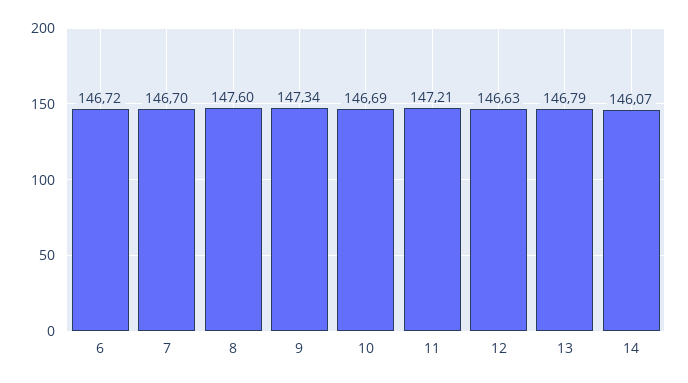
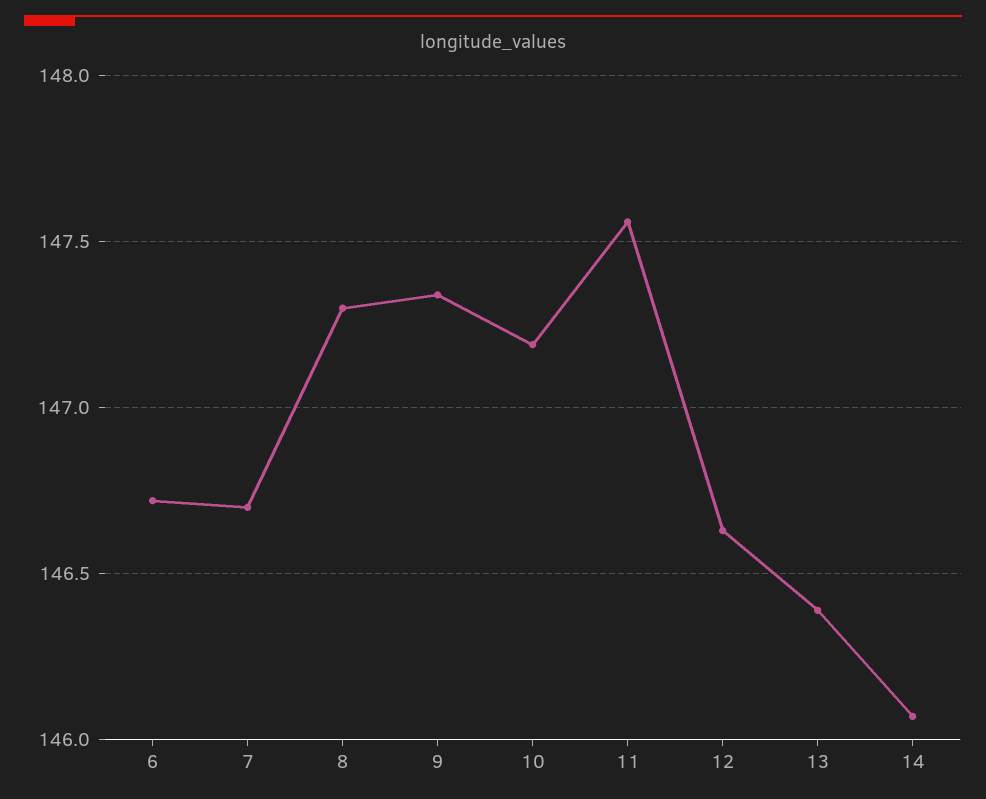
8: 147.6 -> 147.3
10: 146.69 -> 147.2
11: 147.21 -> 147.55
13: 146.79 -> 146.4

